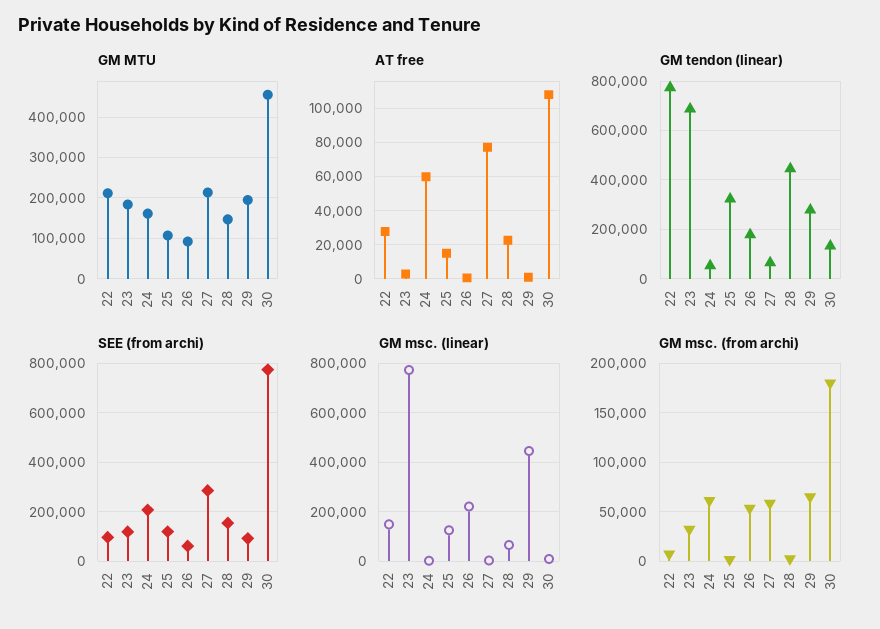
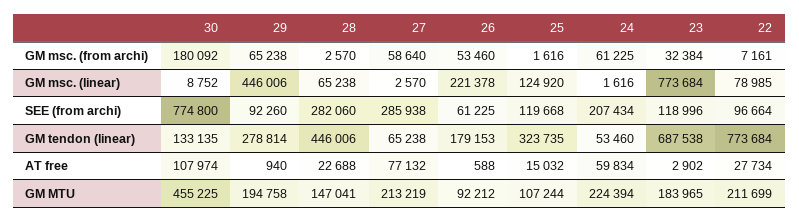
GM MTU, 24: 160000 -> 224394
SEE (from archi), 28: 150000 -> 282060
GM msc. (linear), 22: 150000 -> 78985

